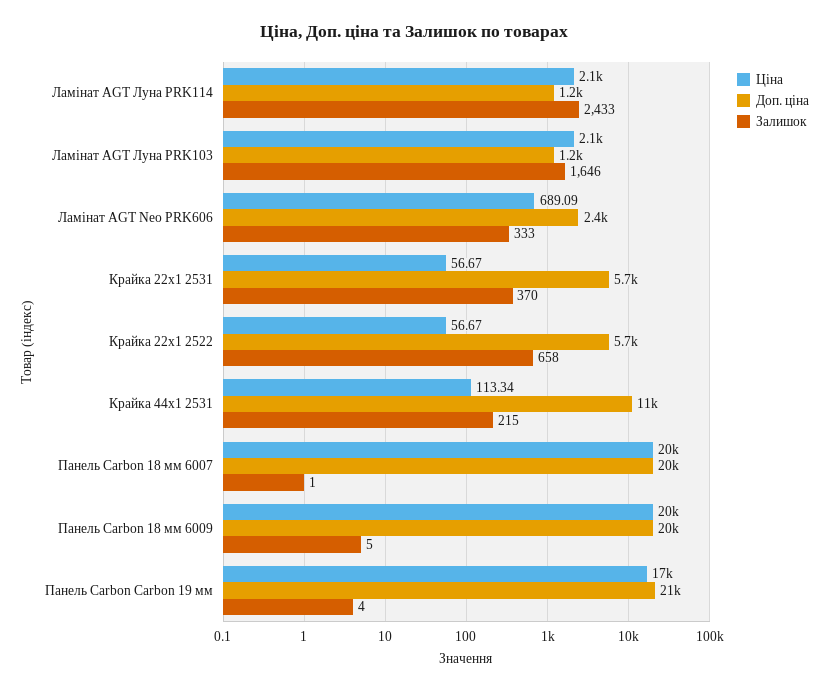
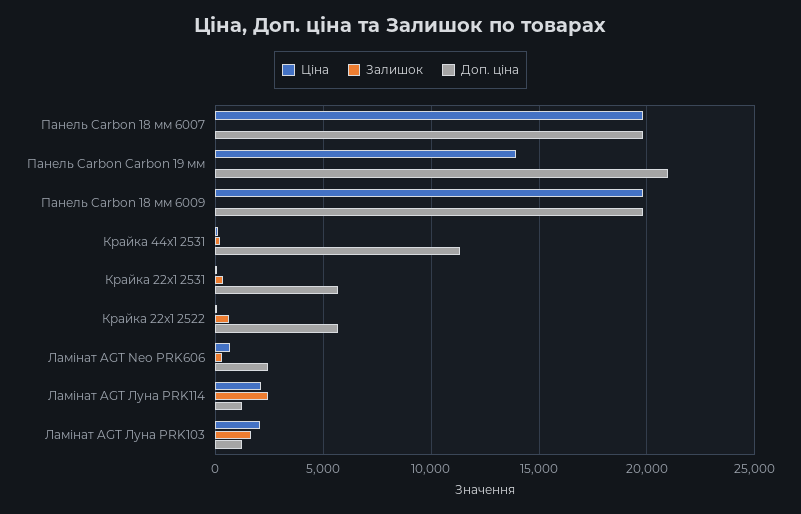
Ціна, Панель Carbon Carbon 19 мм: 17000 -> 14000

